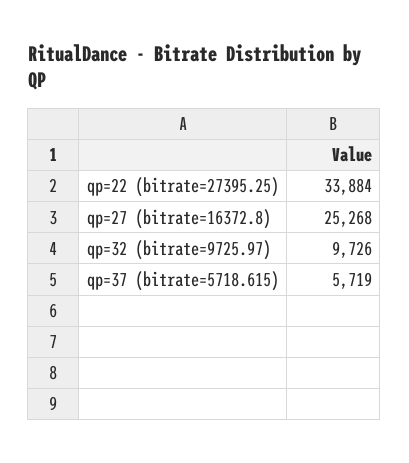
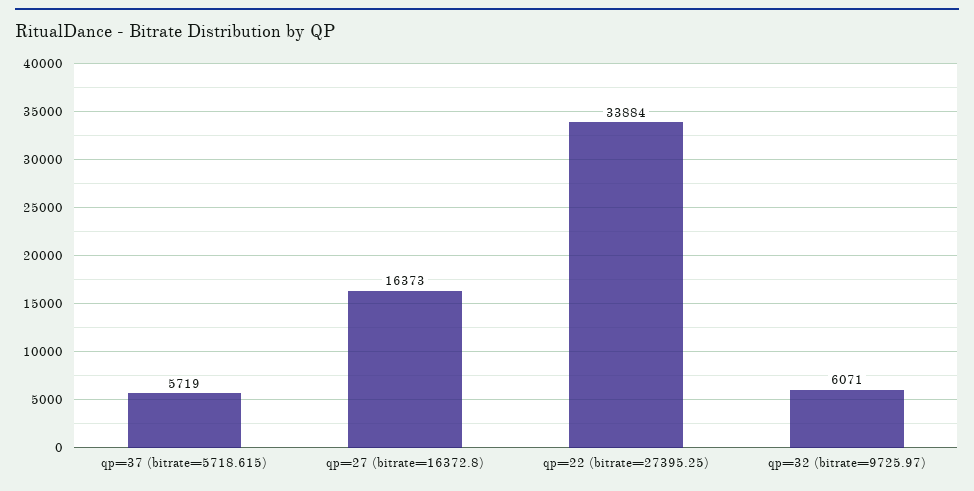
qp=27 (bitrate=16372.8): 25268 -> 16373
qp=32 (bitrate=9725.97): 9726 -> 6071

